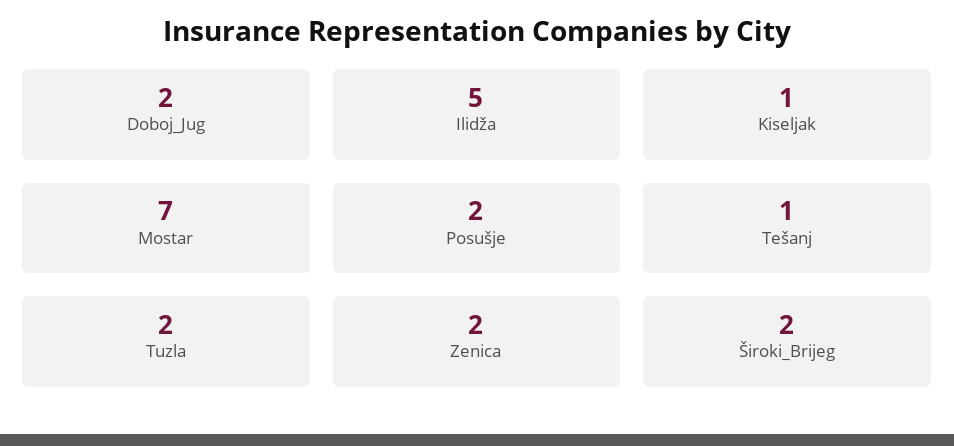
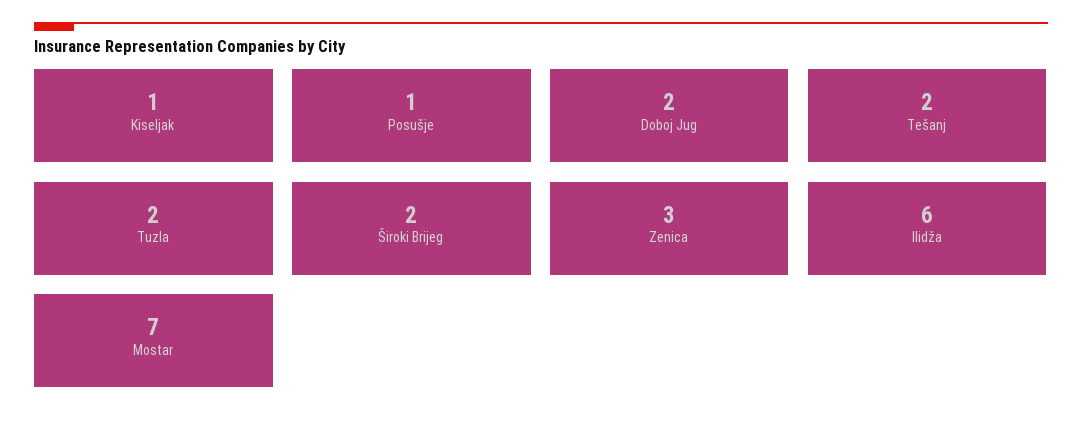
Ilidža: 5 -> 6
Posušje: 2 -> 1
Tešanj: 1 -> 2
Zenica: 2 -> 3

